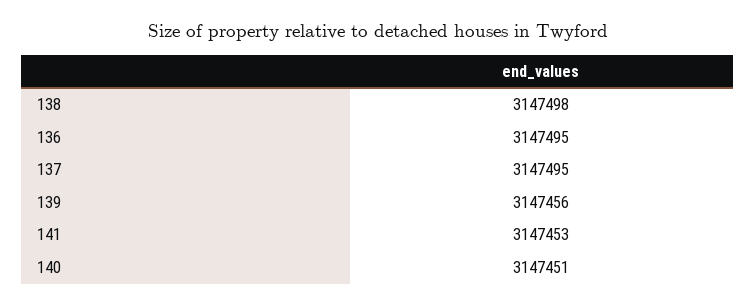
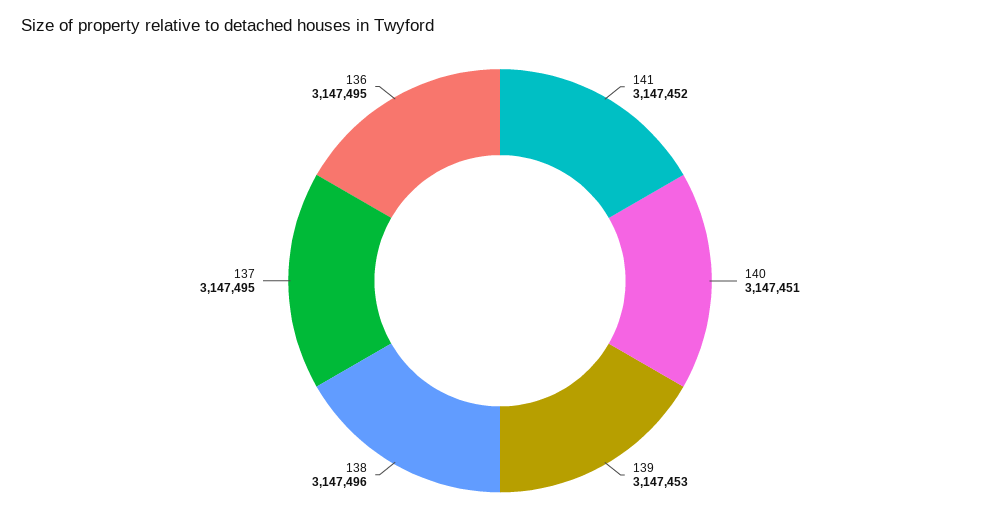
138: 3147498 -> 3147496
139: 3147456 -> 3147453
141: 3147453 -> 3147452

